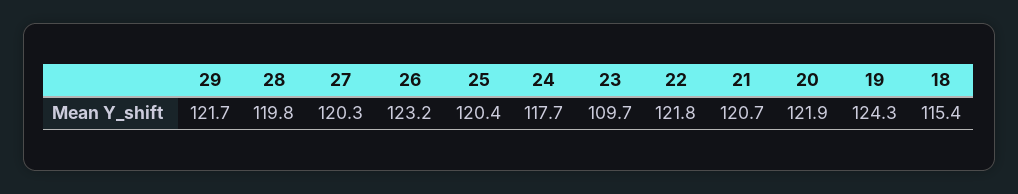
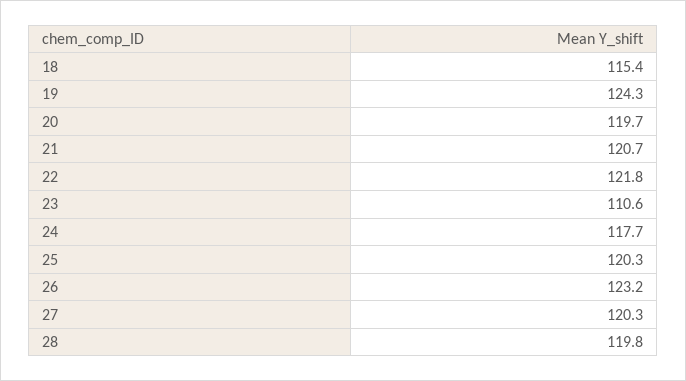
29: 121.7 -> none
25: 120.4 -> 120.3
23: 109.7 -> 110.6
20: 121.9 -> 119.7

